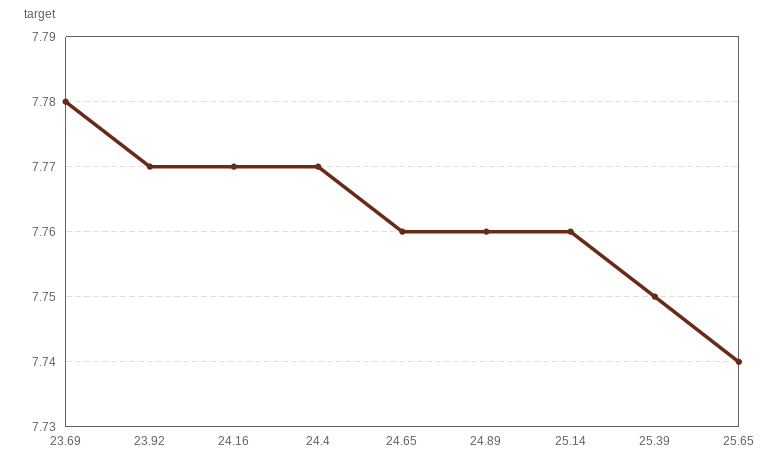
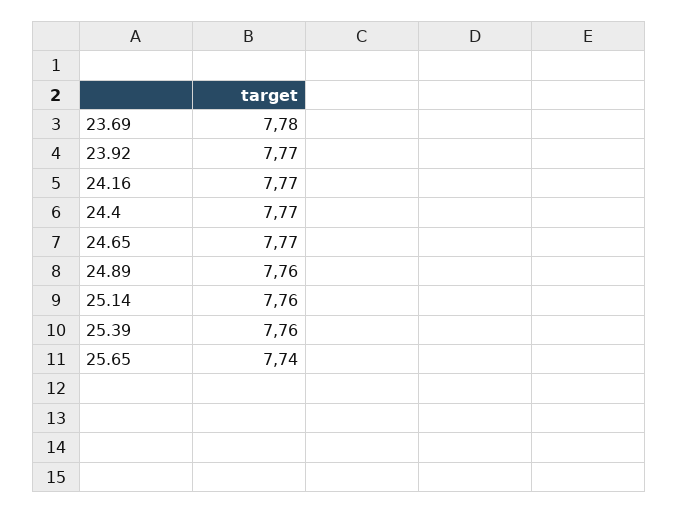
24.65: 7.76 -> 7.77
25.39: 7.75 -> 7.76

